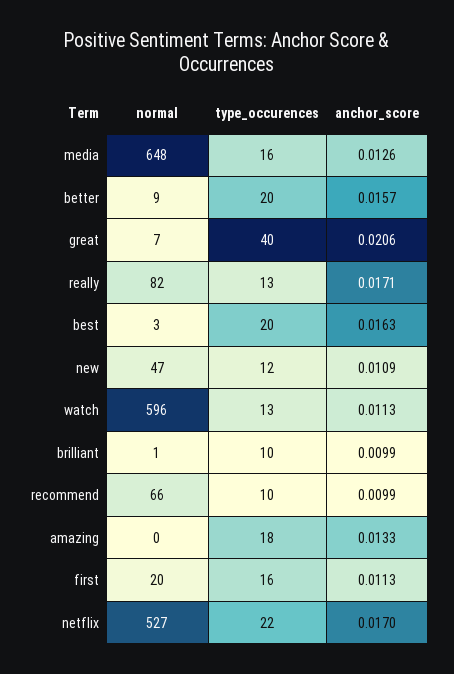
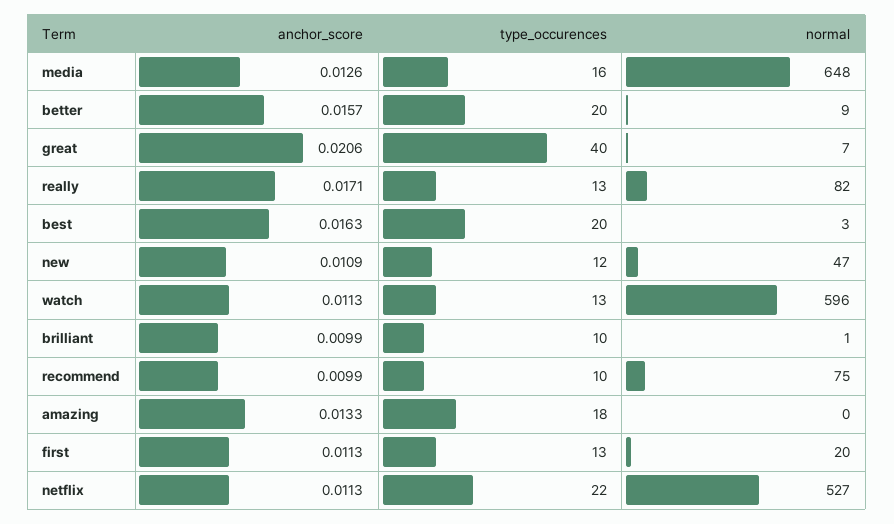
normal, recommend: 66 -> 75
type_occurences, first: 16 -> 13
anchor_score, netflix: 0.017 -> 0.0113

